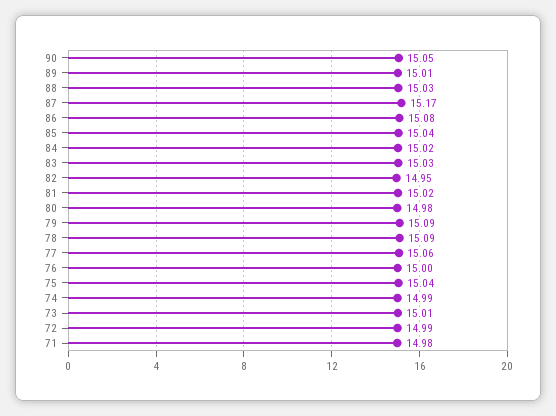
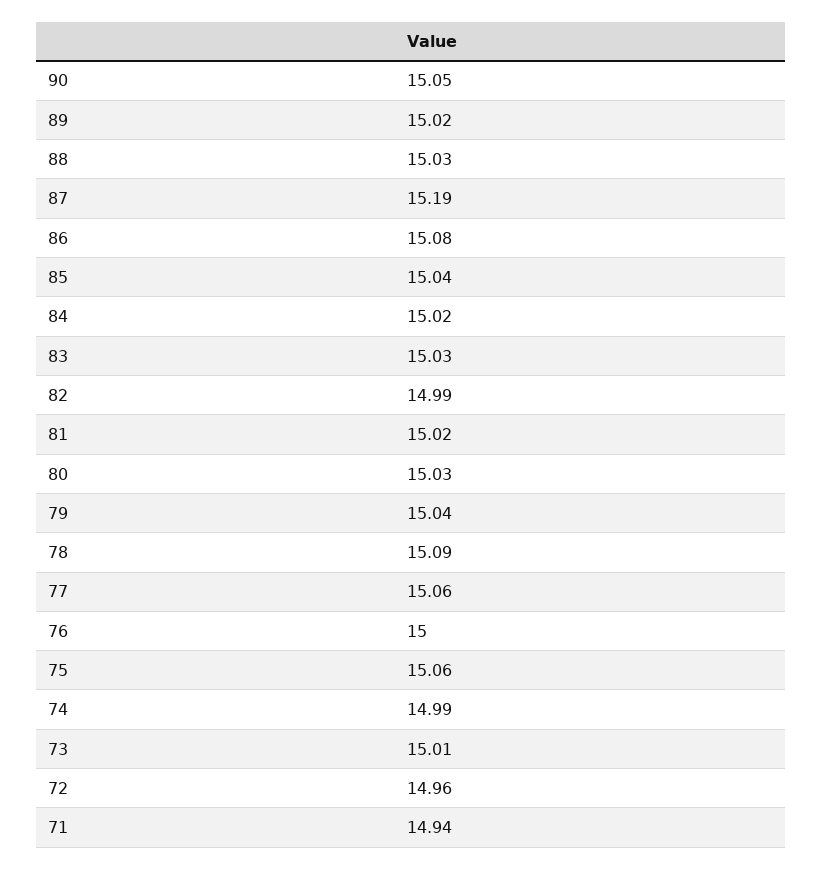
89: 15.01 -> 15.02
87: 15.17 -> 15.19
82: 14.95 -> 14.99
80: 14.98 -> 15.03
79: 15.09 -> 15.04
75: 15.04 -> 15.06
72: 14.99 -> 14.96
71: 14.98 -> 14.94

